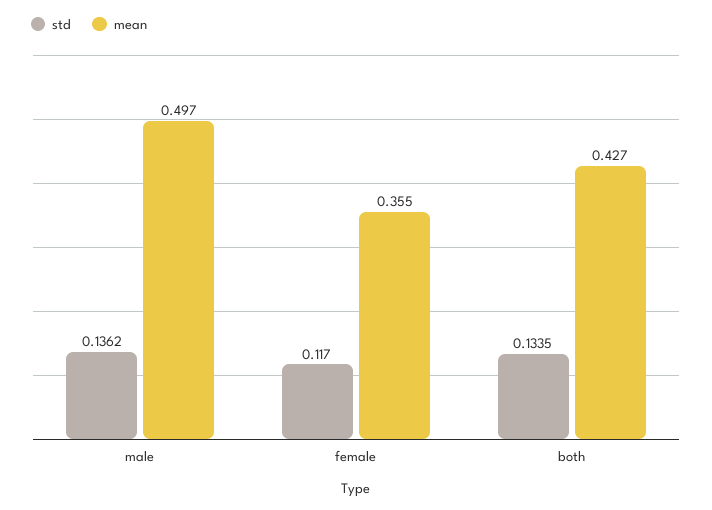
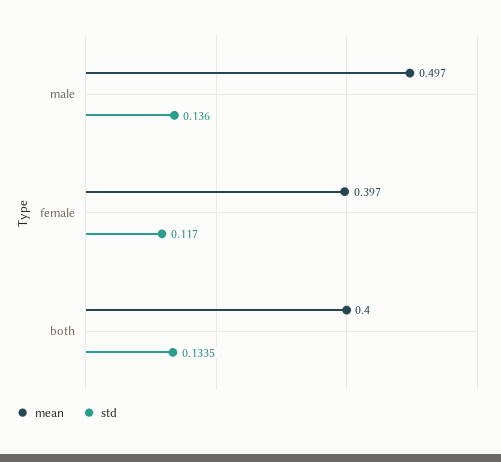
std, male: 0.1362 -> 0.136
mean, female: 0.355 -> 0.397
mean, both: 0.427 -> 0.4

